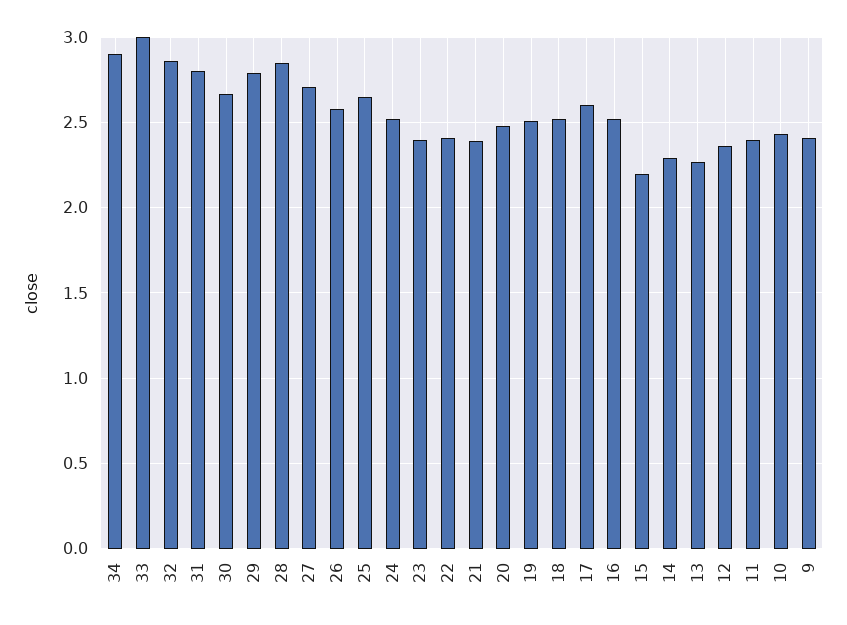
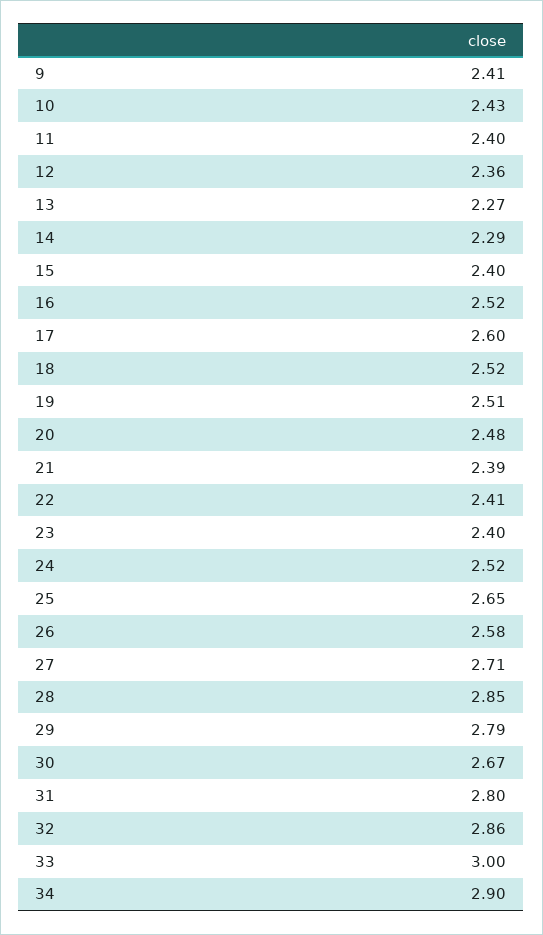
15: 2.2 -> 2.4

